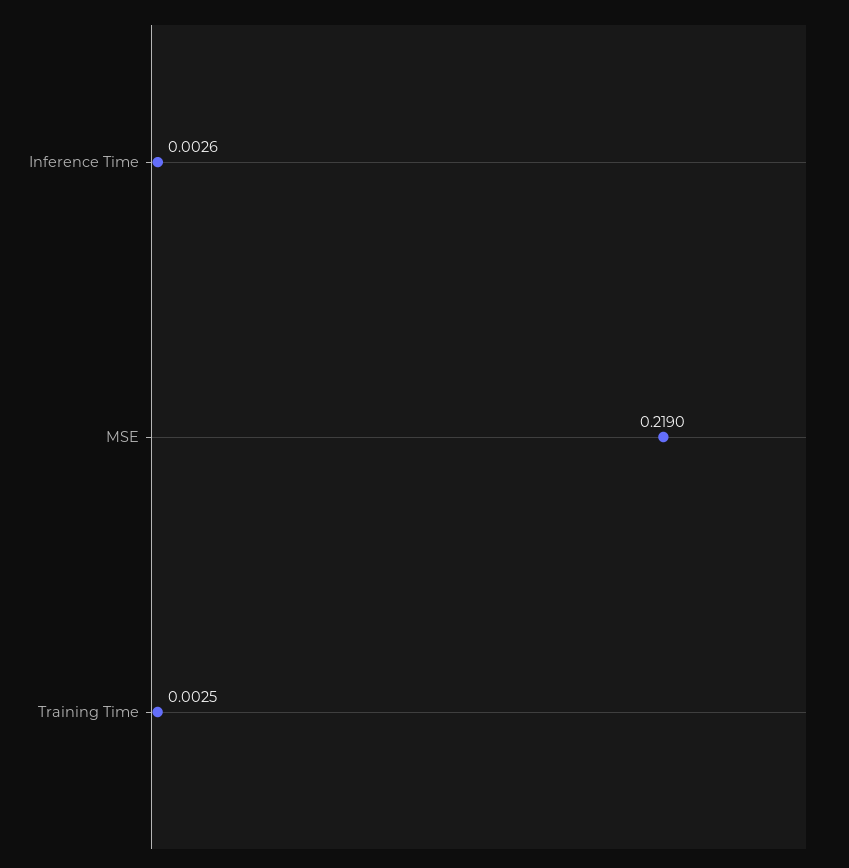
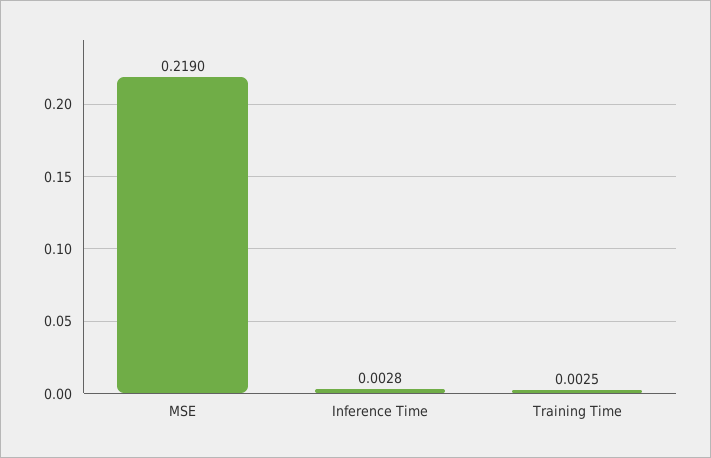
Inference Time: 0.0026 -> 0.0028

